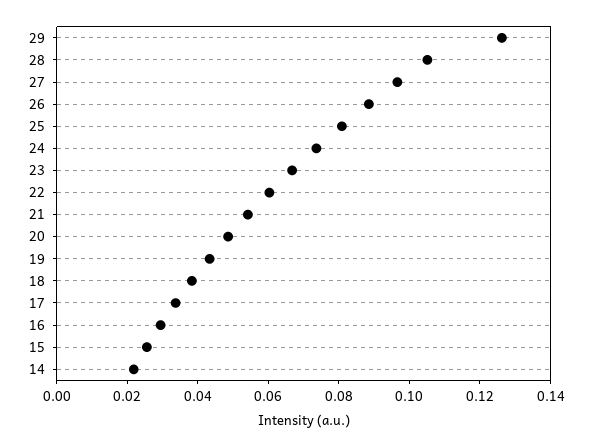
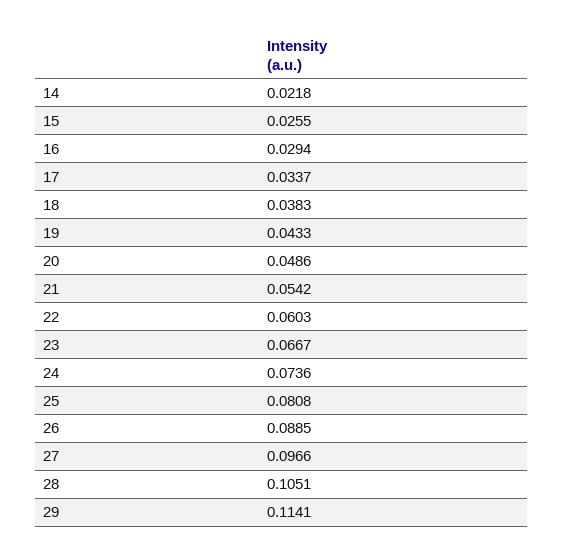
29: 0.125 -> 0.1141

